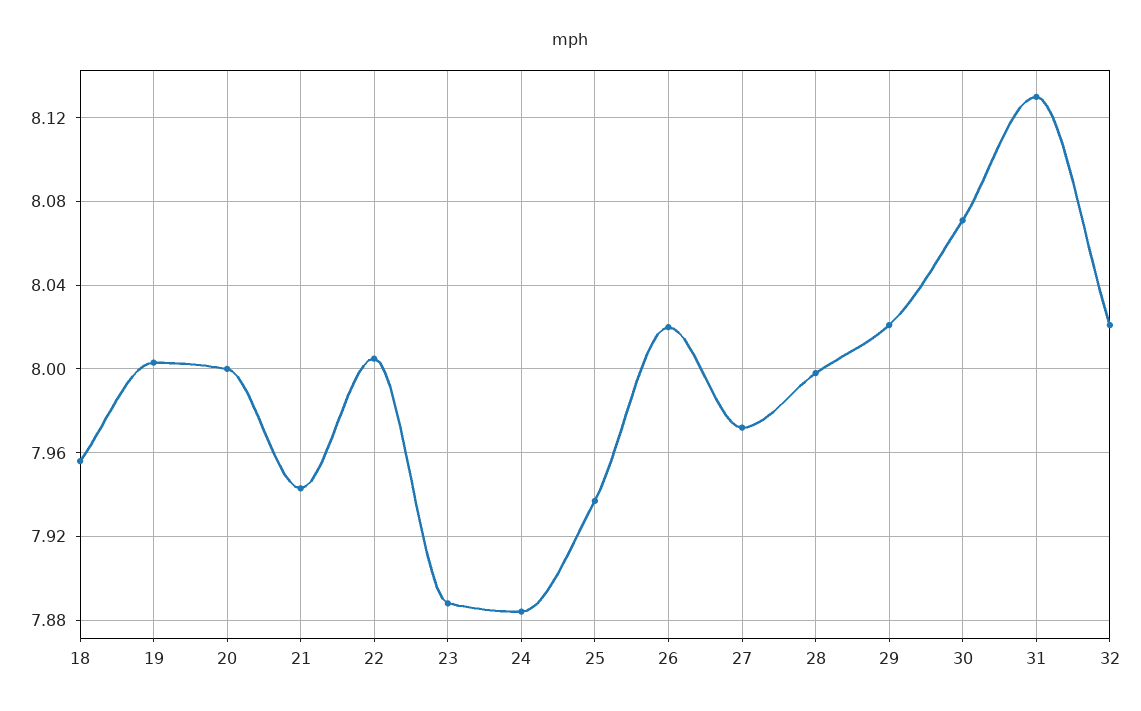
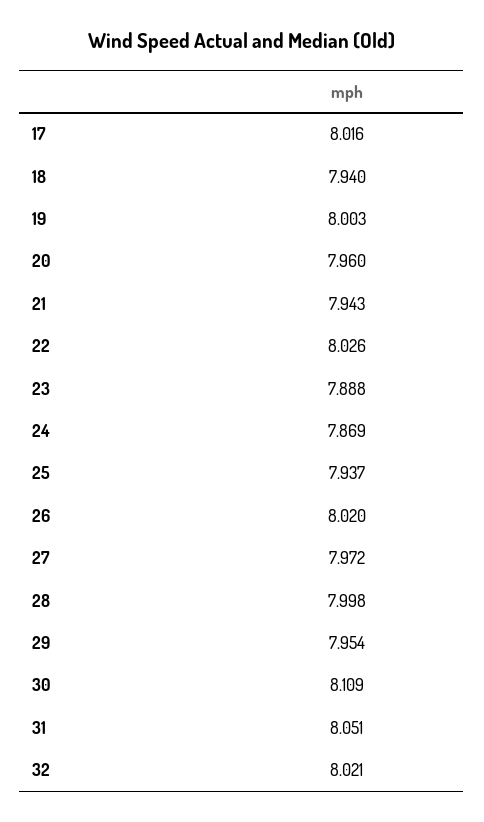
18: 7.955 -> 7.94
20: 8 -> 7.96
22: 8.005 -> 8.026
24: 7.885 -> 7.869
29: 8.02 -> 7.954
30: 8.07 -> 8.109
31: 8.13 -> 8.051
17: none -> 8.016

